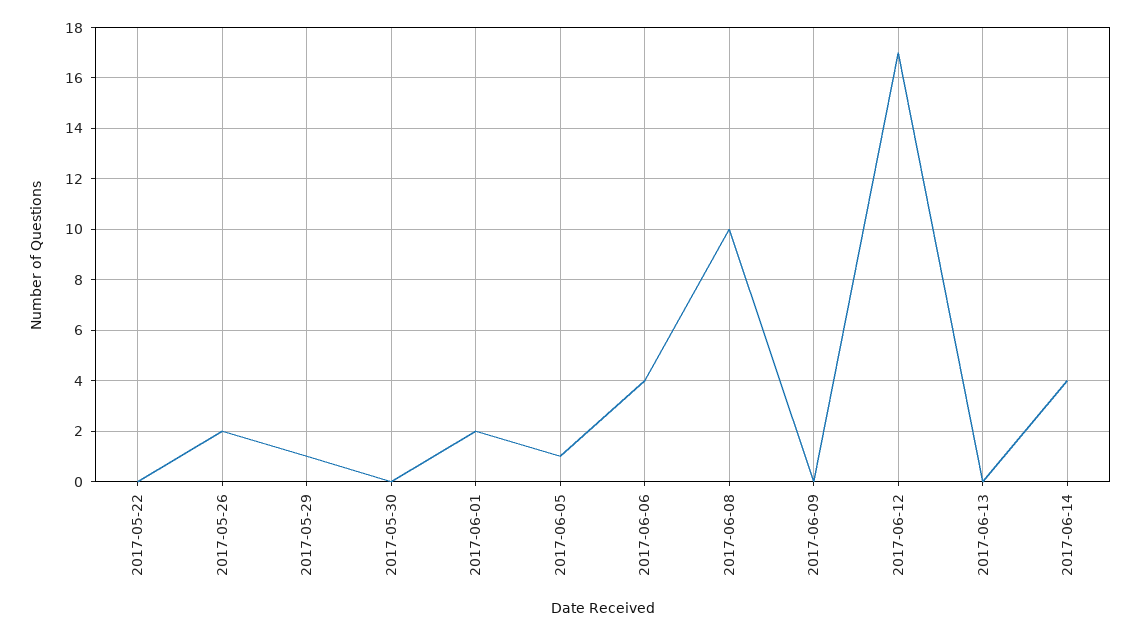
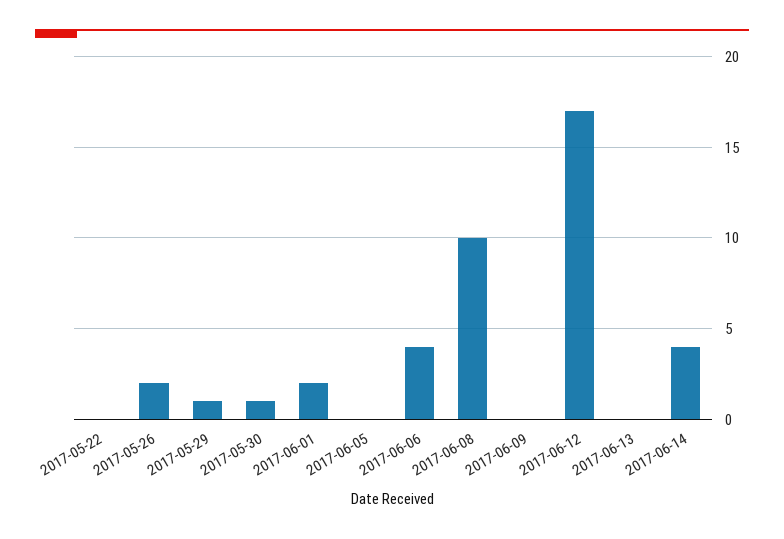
2017-05-30: 0 -> 1
2017-06-05: 1 -> 0

